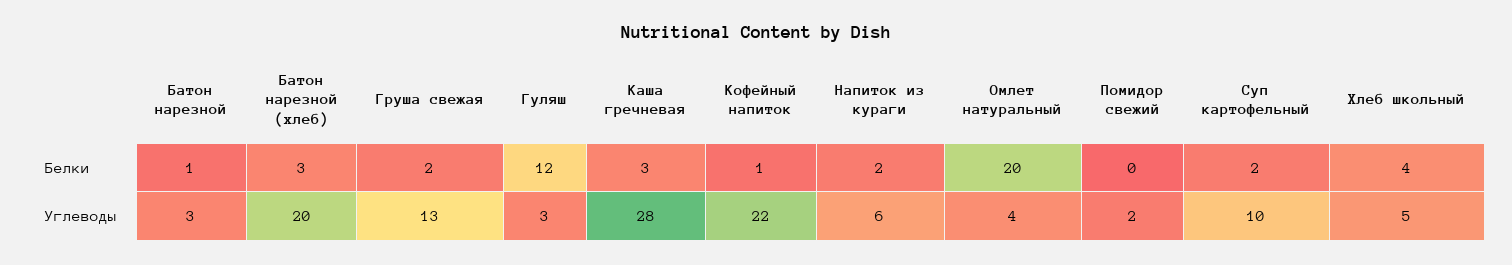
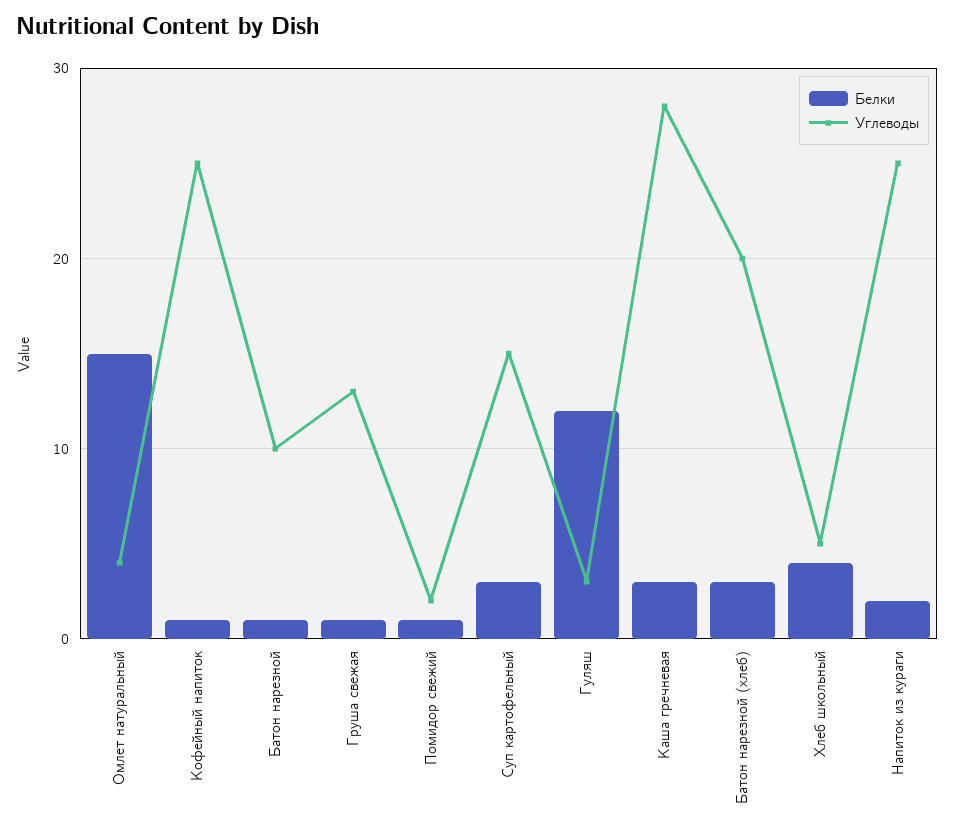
Белки, Груша свежая: 2 -> 1
Белки, Омлет натуральный: 20 -> 15
Белки, Помидор свежий: 0 -> 1
Белки, Суп картофельный: 2 -> 3
Углеводы, Батон нарезной: 3 -> 10
Углеводы, Кофейный напиток: 22 -> 25
Углеводы, Напиток из кураги: 6 -> 25
Углеводы, Суп картофельный: 10 -> 15

